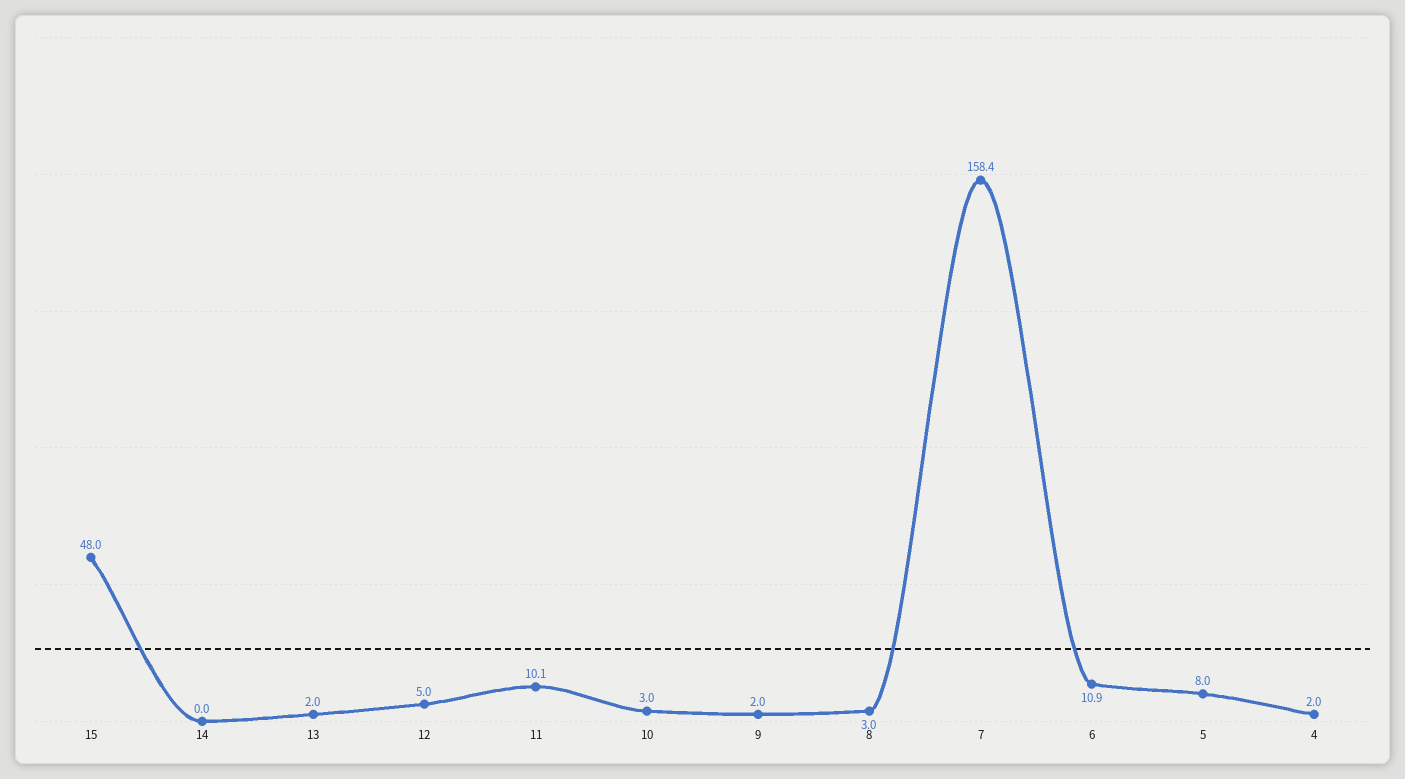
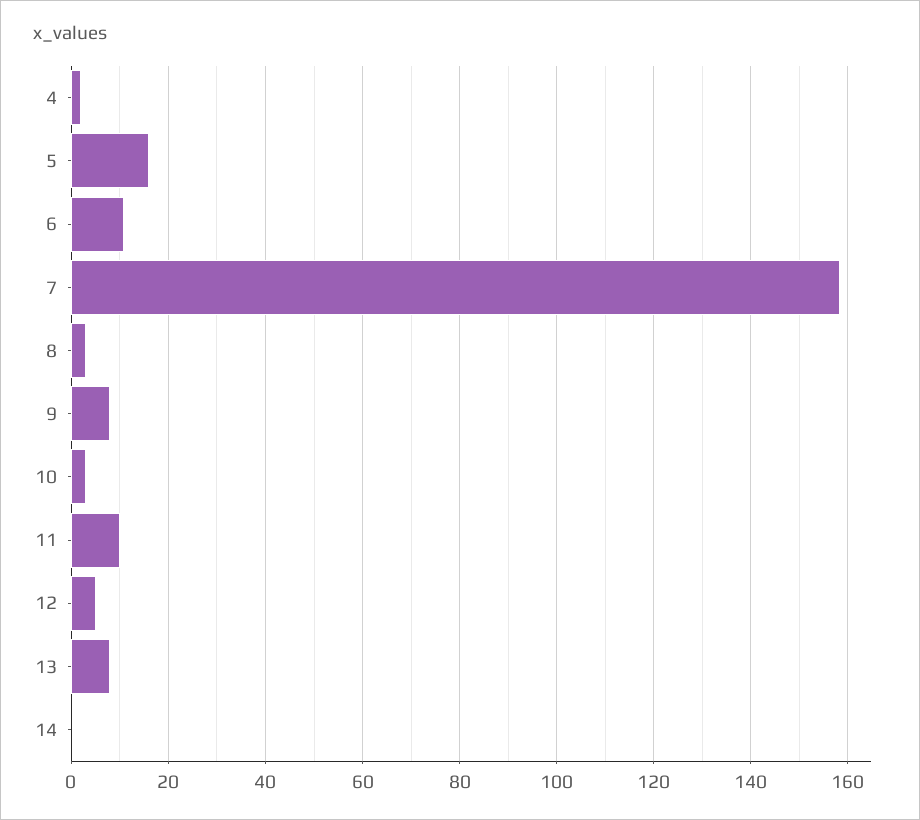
15: 48 -> none
13: 2 -> 8
9: 2 -> 8
5: 8 -> 16

